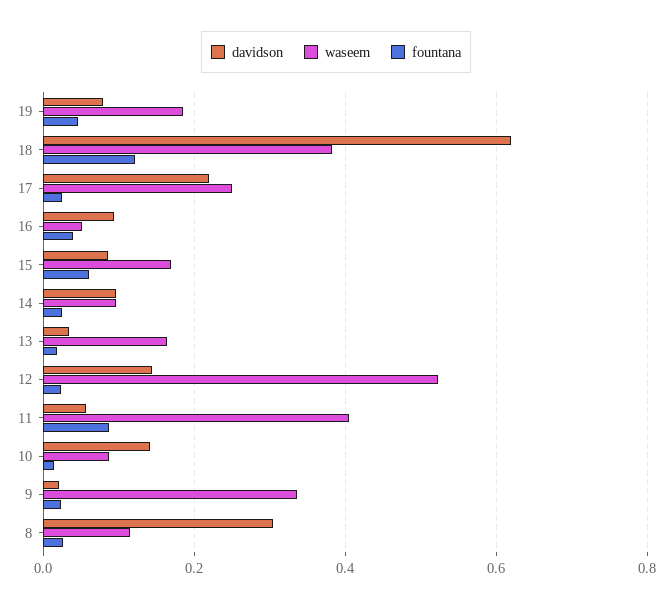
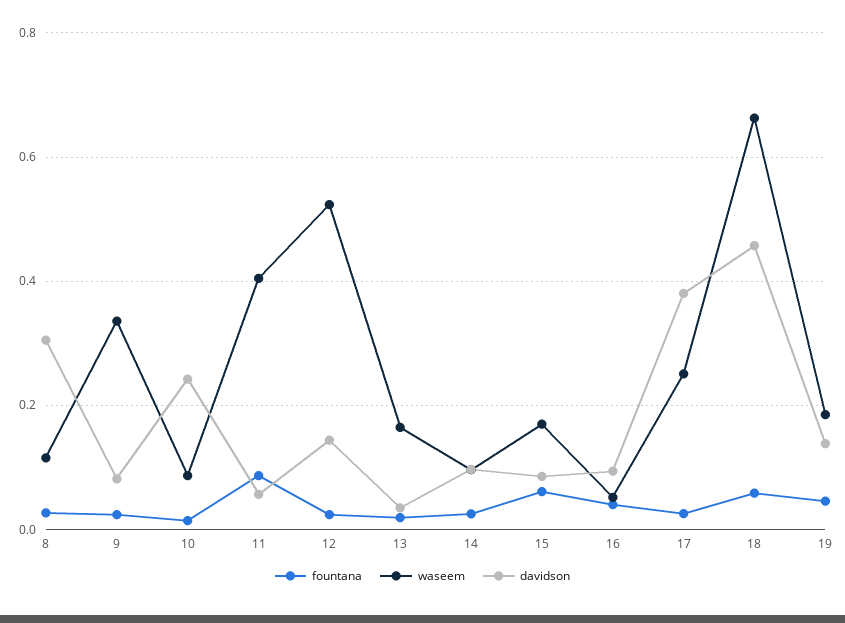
davidson, 19: 0.08 -> 0.14
davidson, 18: 0.62 -> 0.46
waseem, 18: 0.38 -> 0.66
fountana, 18: 0.12 -> 0.06
davidson, 17: 0.22 -> 0.38
davidson, 10: 0.14 -> 0.24
davidson, 9: 0.02 -> 0.08

